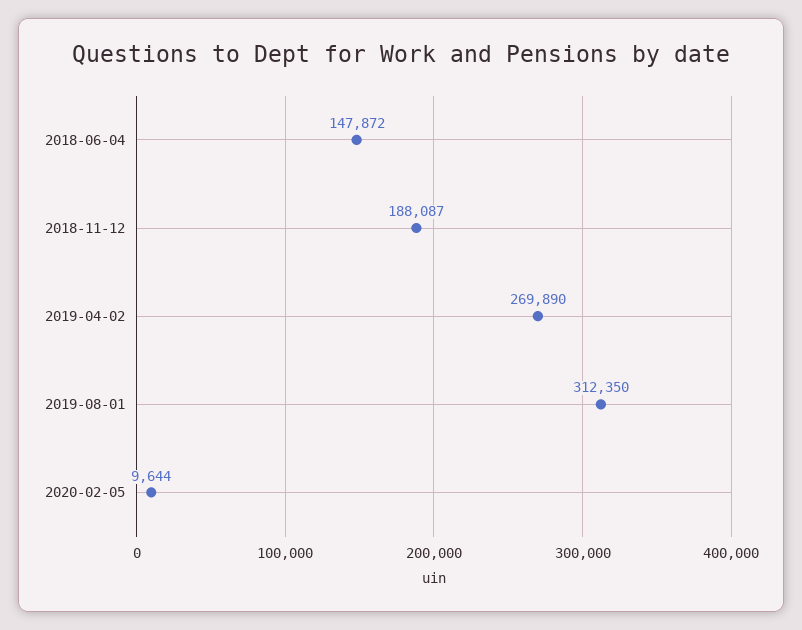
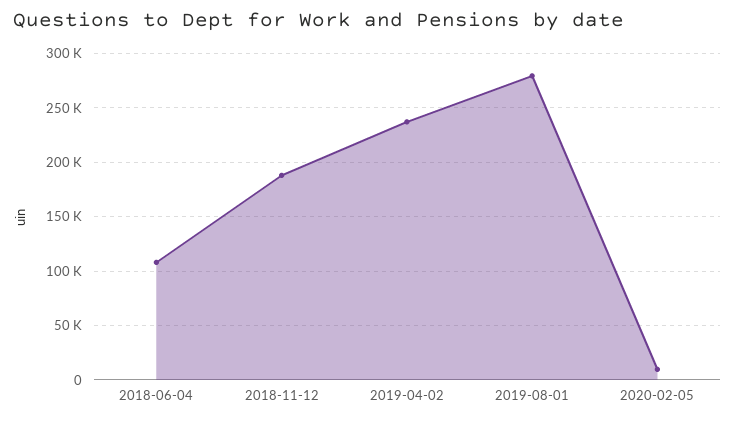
2018-06-04: 147872 -> 110000
2019-04-02: 269890 -> 240000
2019-08-01: 312350 -> 280000

